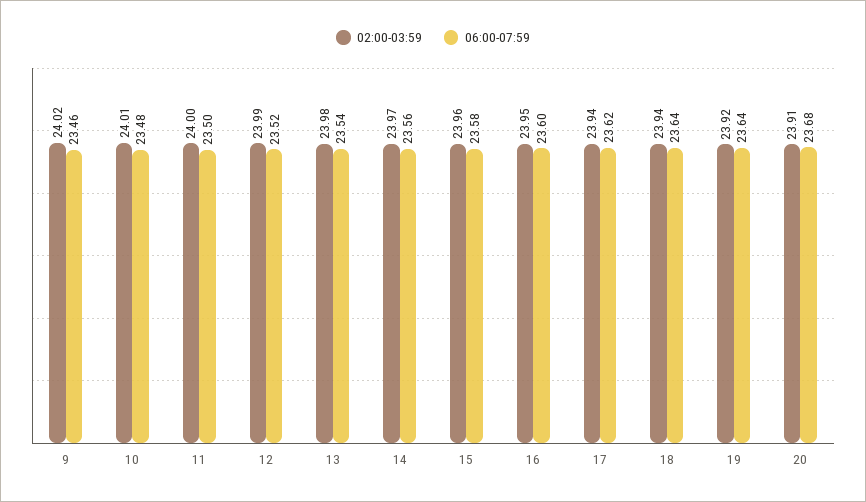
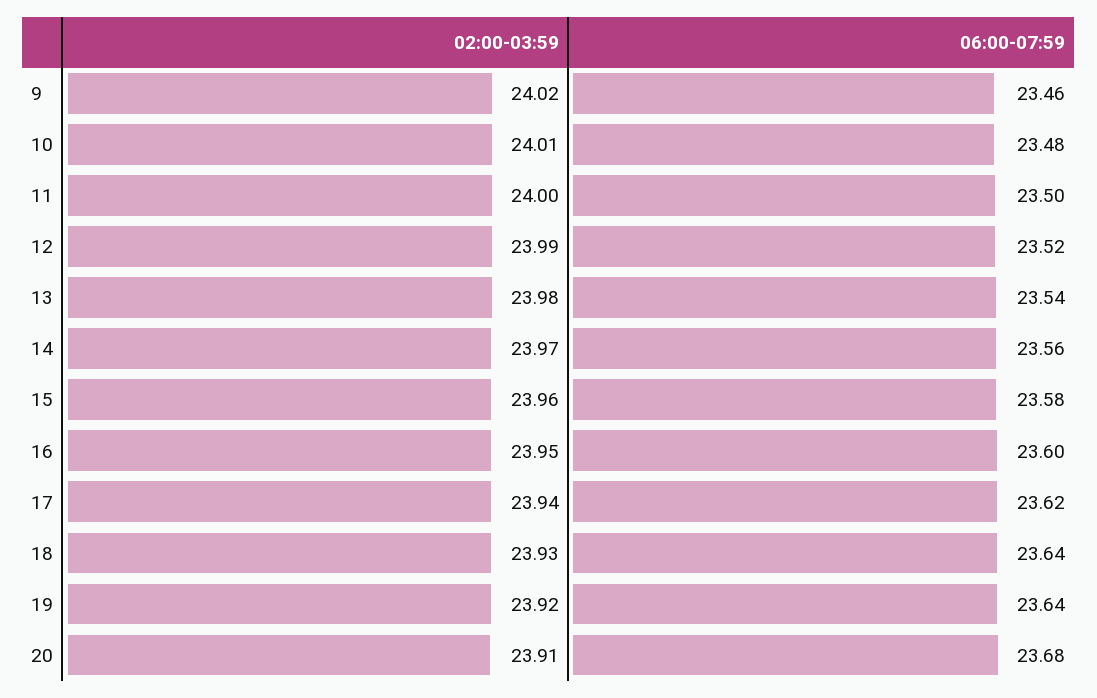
02:00-03:59, 18: 23.94 -> 23.93

